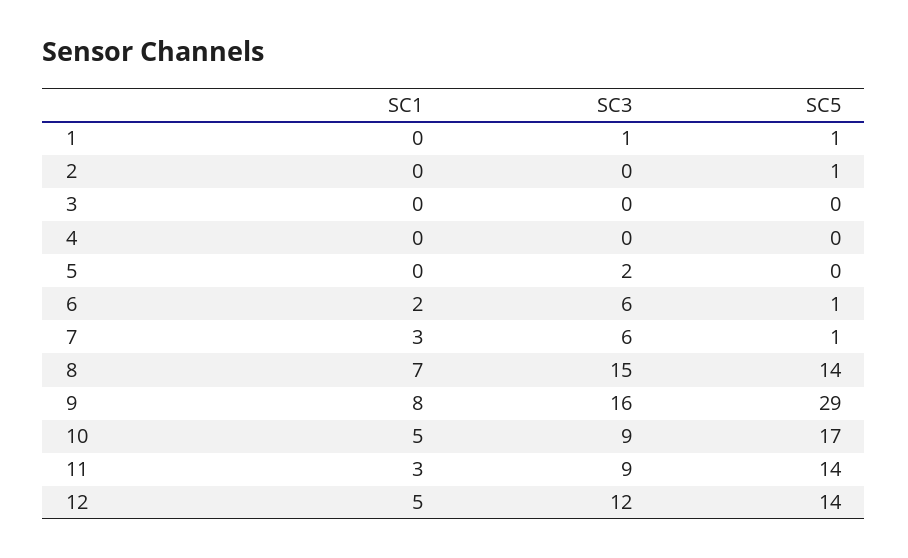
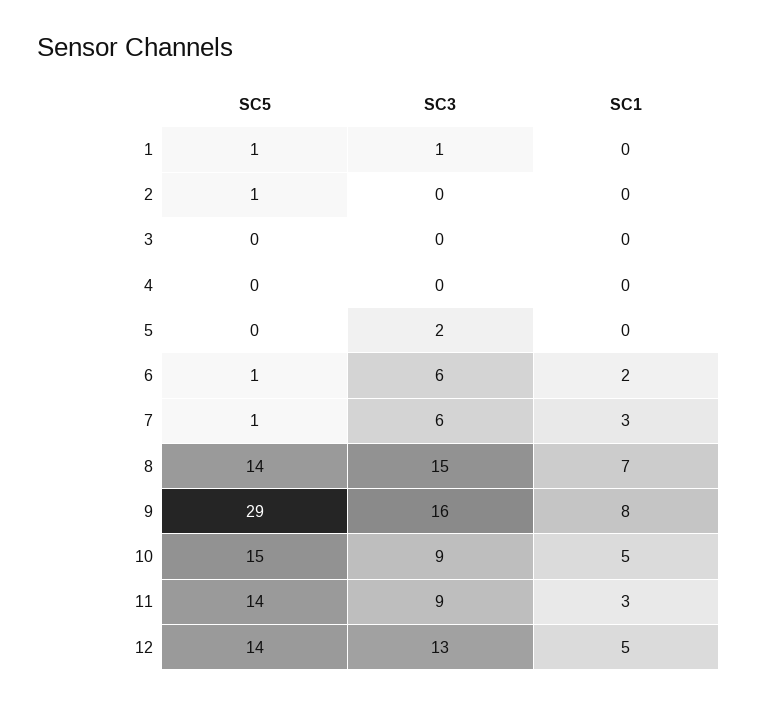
SC5, 10: 17 -> 15
SC3, 12: 12 -> 13

